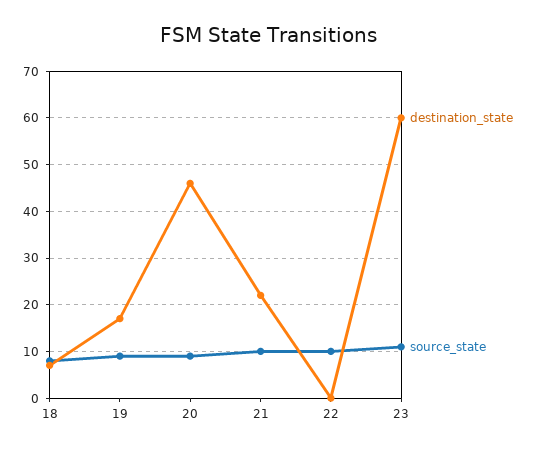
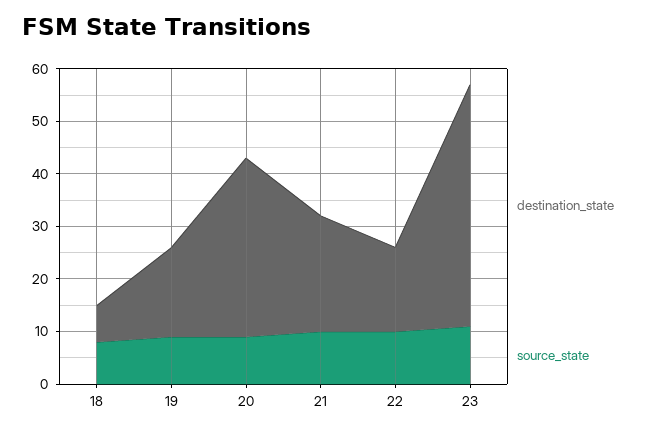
destination_state, 20: 45 -> 35
destination_state, 22: 0 -> 15
destination_state, 23: 60 -> 45

